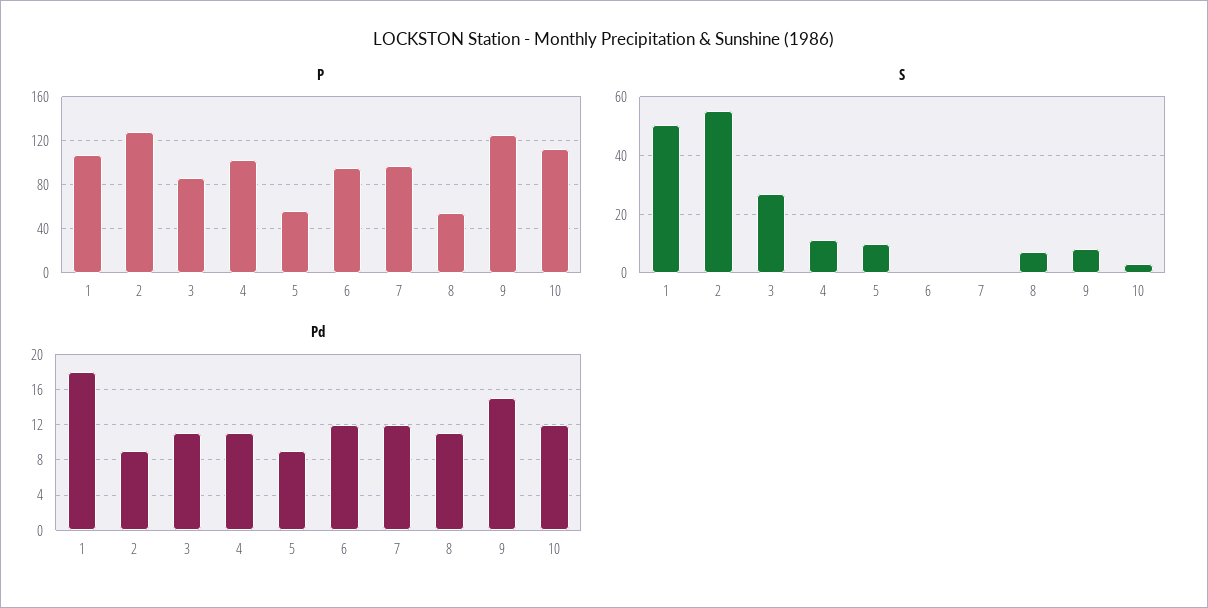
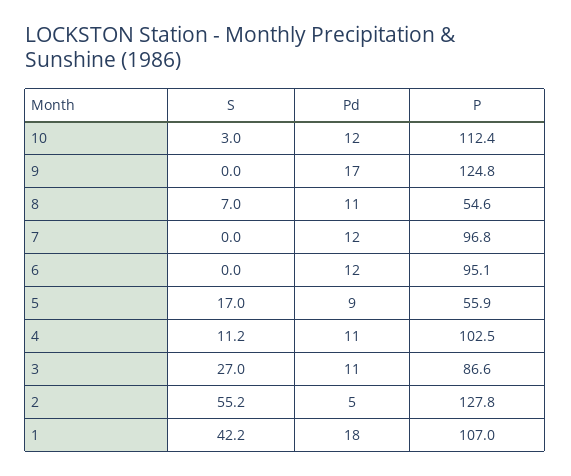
S, 1: 50 -> 42.2
S, 5: 10 -> 17
S, 9: 7.5 -> 0
Pd, 2: 9 -> 5
Pd, 9: 15 -> 17

